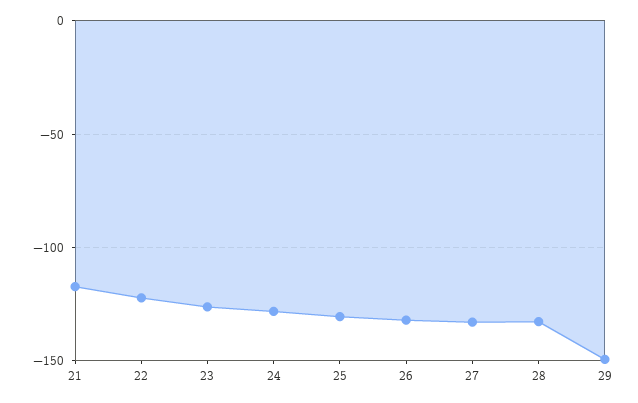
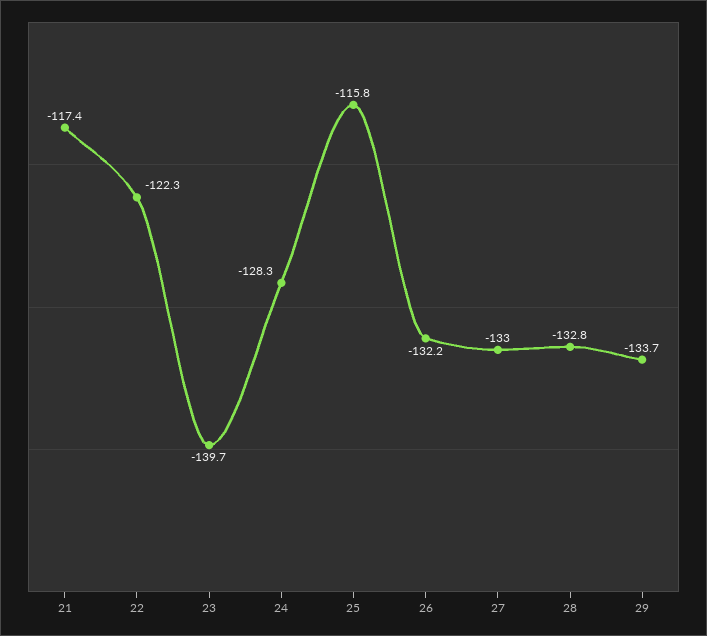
23: -125 -> -139.7
25: -130 -> -115.8
29: -150 -> -133.7

